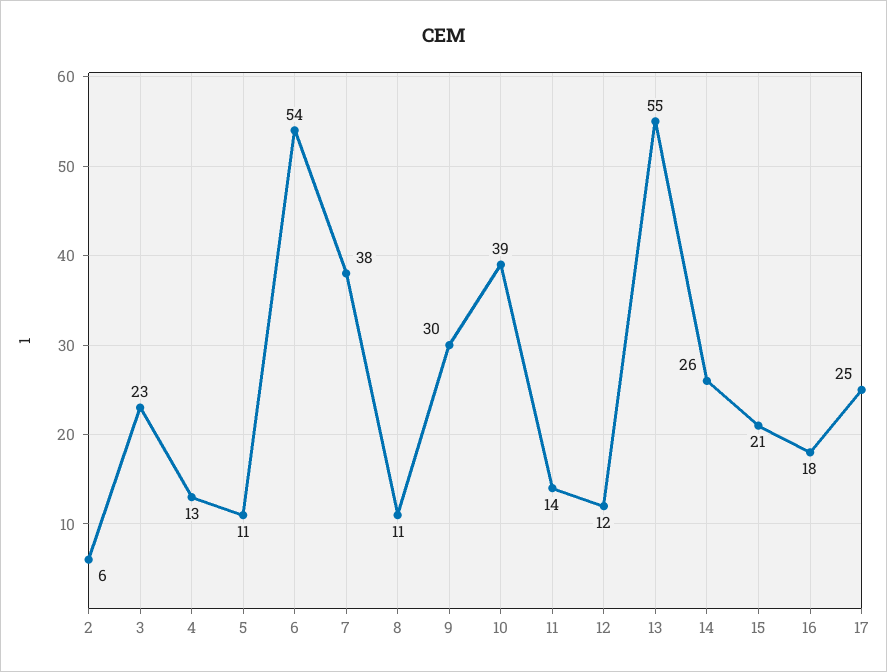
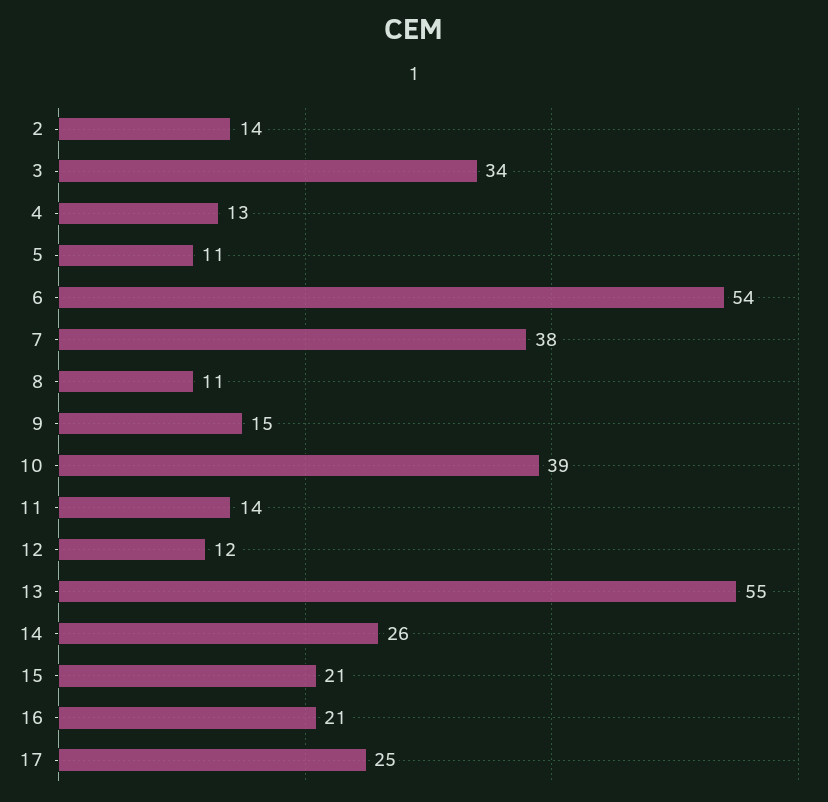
2: 6 -> 14
3: 23 -> 34
9: 30 -> 15
16: 18 -> 21

